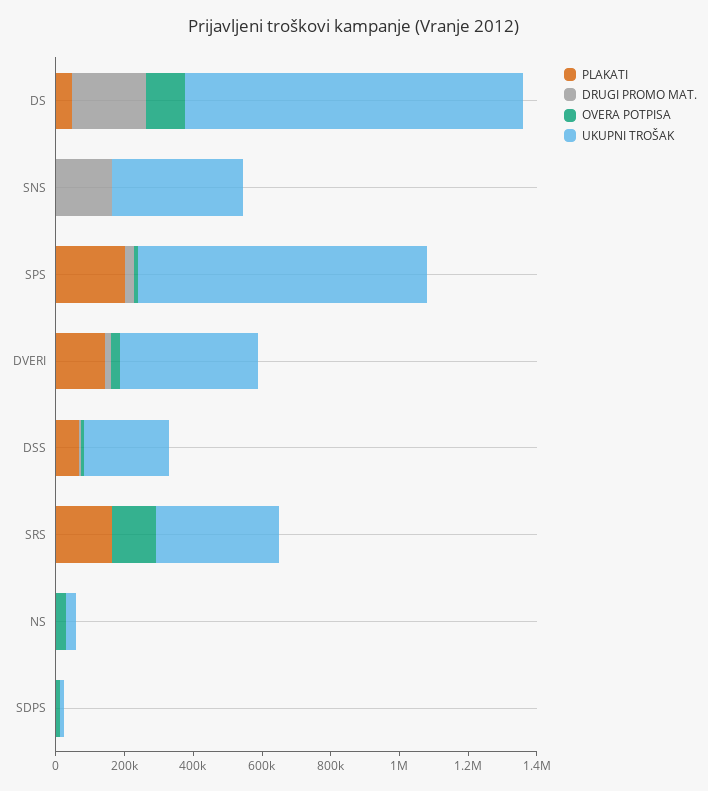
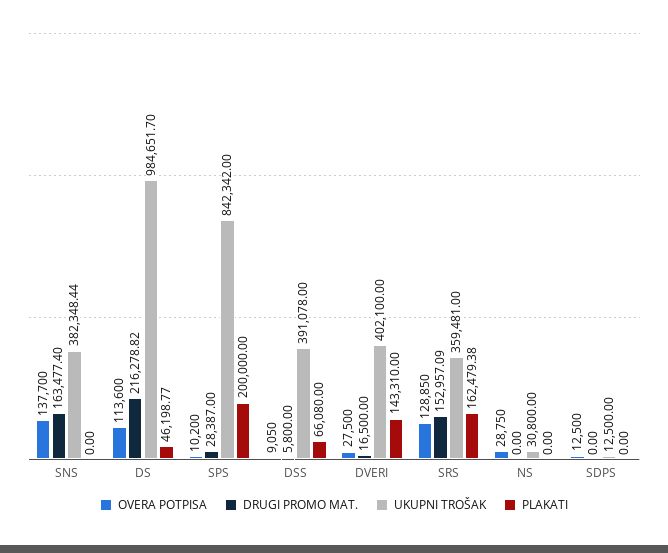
OVERA POTPISA, SNS: 0 -> 137700
UKUPNI TROŠAK, DSS: 250000 -> 391078
DRUGI PROMO MAT., SRS: 0 -> 152957.09

